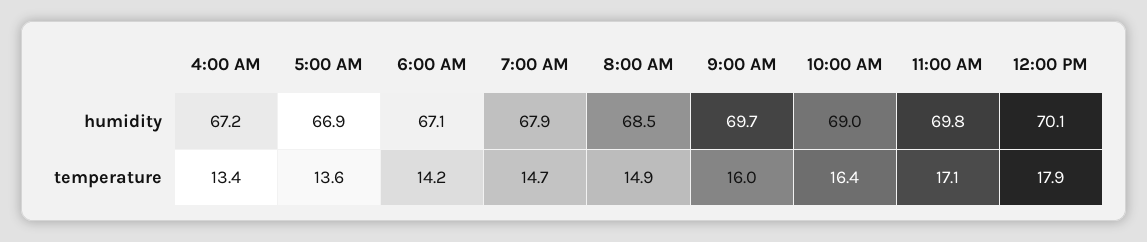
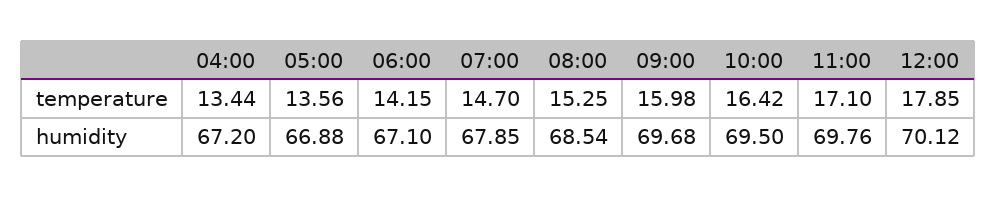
10:00 AM, humidity: 69 -> 69.5
8:00 AM, temperature: 14.9 -> 15.25

